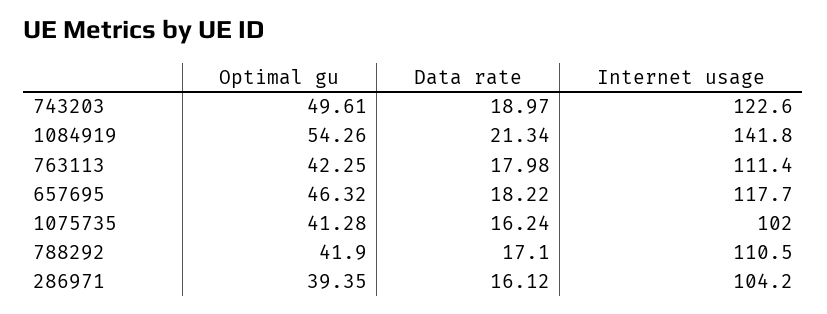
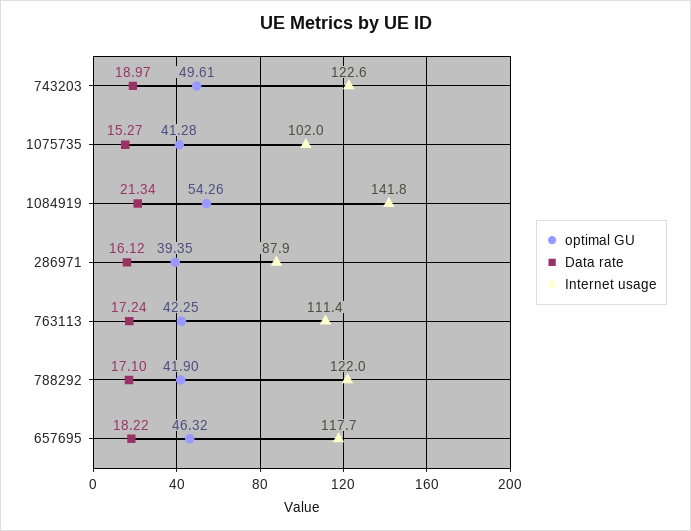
Data rate, 763113: 17.98 -> 17.24
Data rate, 1075735: 16.24 -> 15.27
Internet usage, 788292: 110.5 -> 122
Internet usage, 286971: 104.2 -> 87.9

